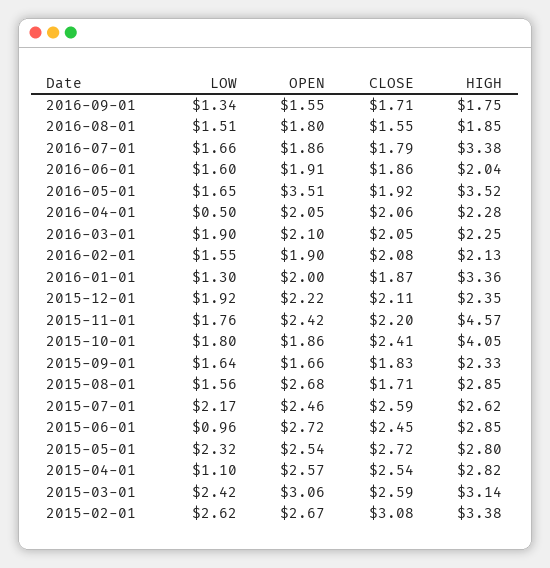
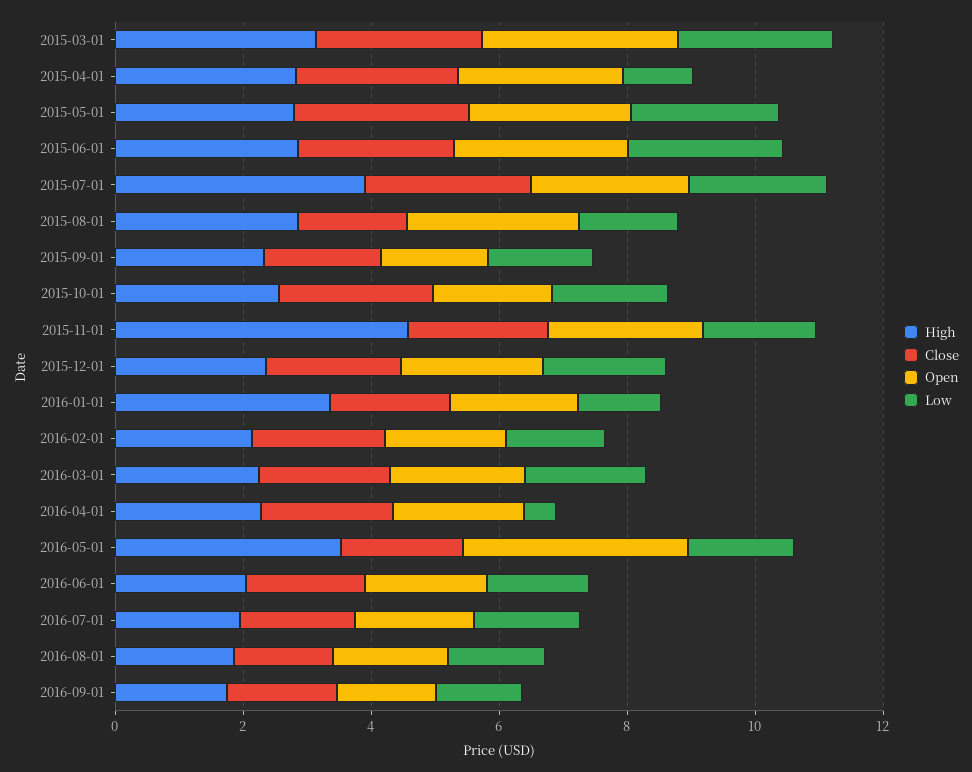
HIGH, 2016-07-01: 3.38 -> 2
HIGH, 2015-10-01: 4.05 -> 2.5
HIGH, 2015-07-01: 2.62 -> 4
LOW, 2015-06-01: 0.96 -> 2.5
LOW, 2015-02-01: 2.62 -> none
OPEN, 2015-02-01: 2.67 -> none
CLOSE, 2015-02-01: 3.08 -> none
HIGH, 2015-02-01: 3.38 -> none

